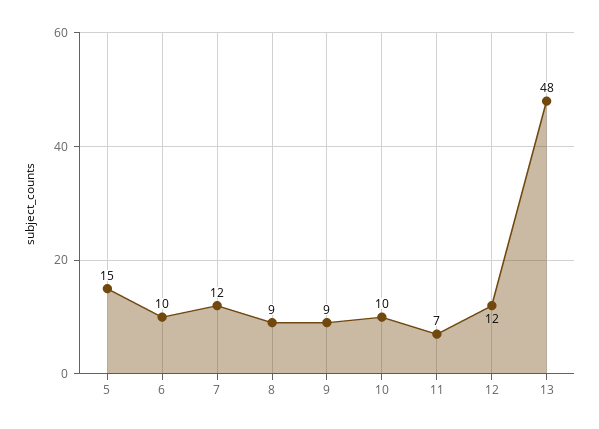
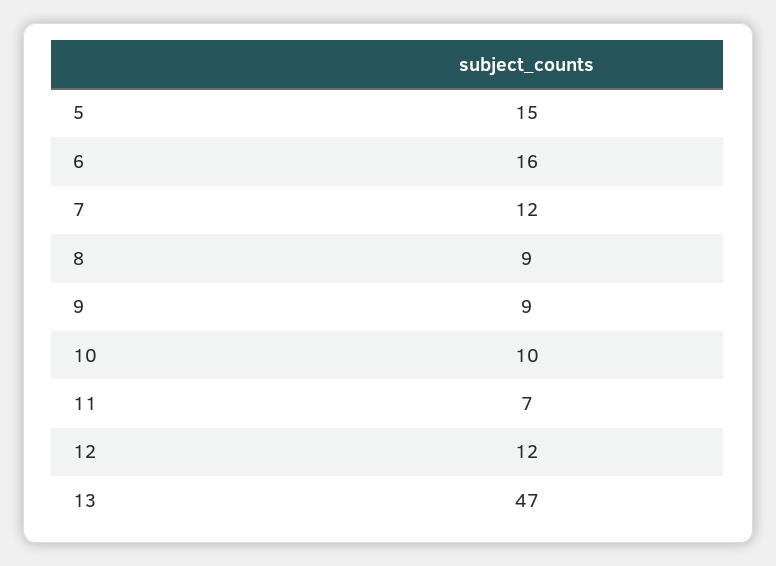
6: 10 -> 16
13: 48 -> 47

